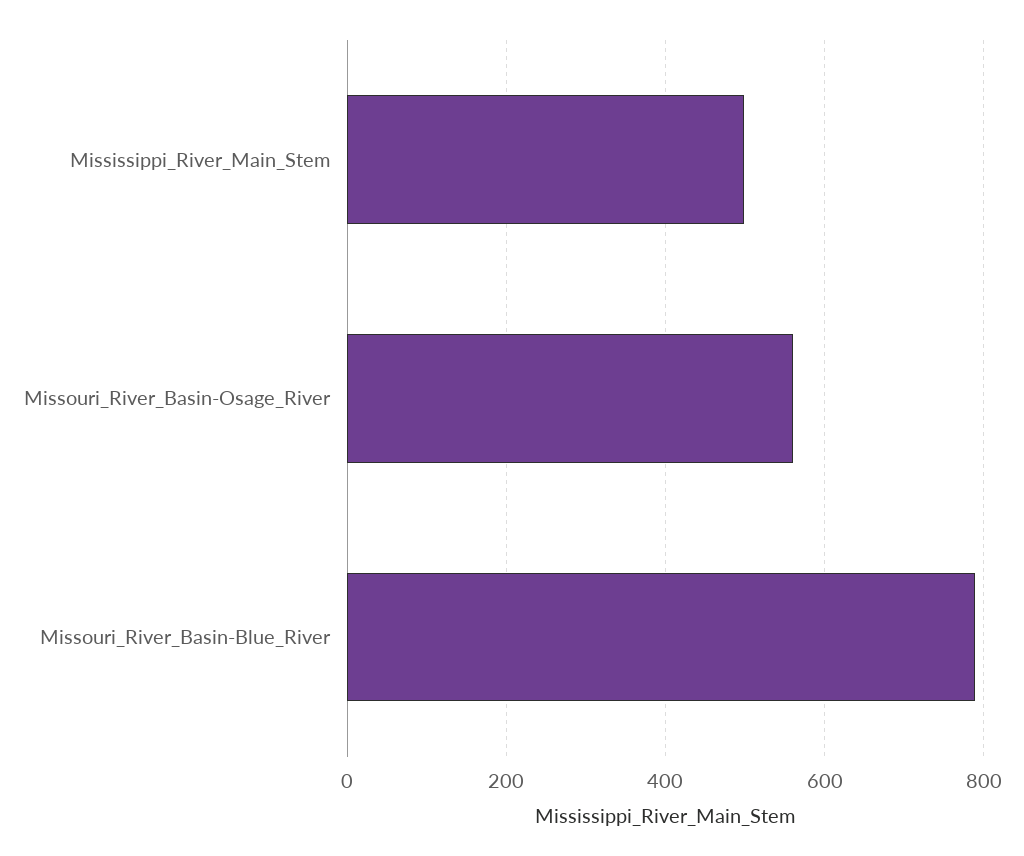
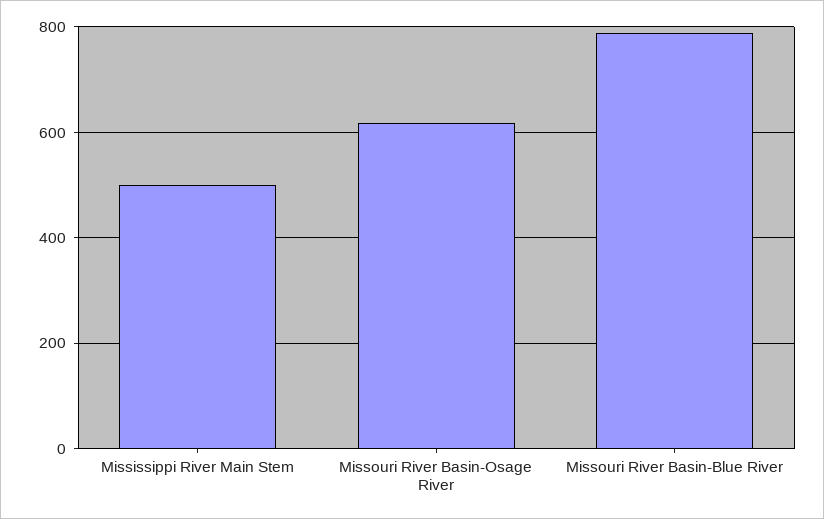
Missouri_River_Basin-Osage_River: 560 -> 620

